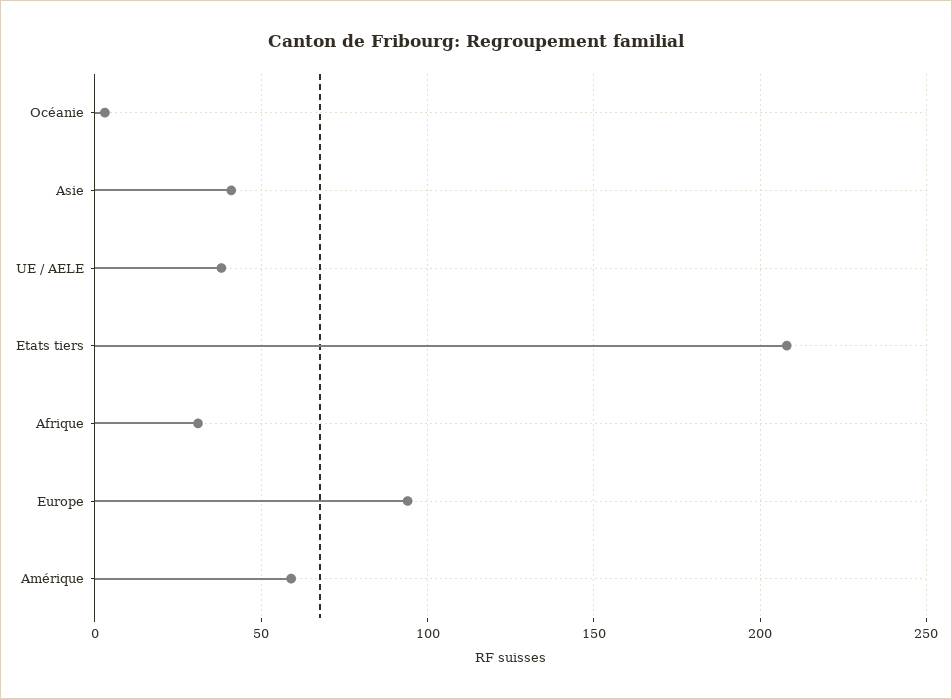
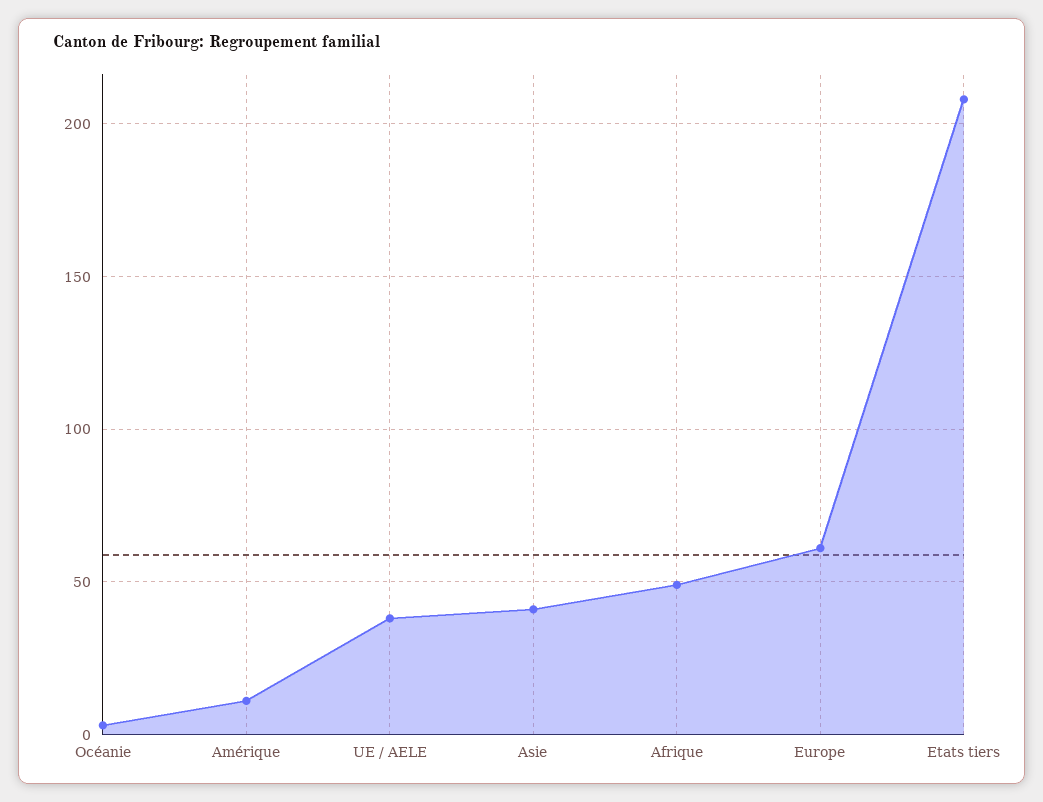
Afrique: 30 -> 50
Europe: 95 -> 60
Amérique: 60 -> 10

